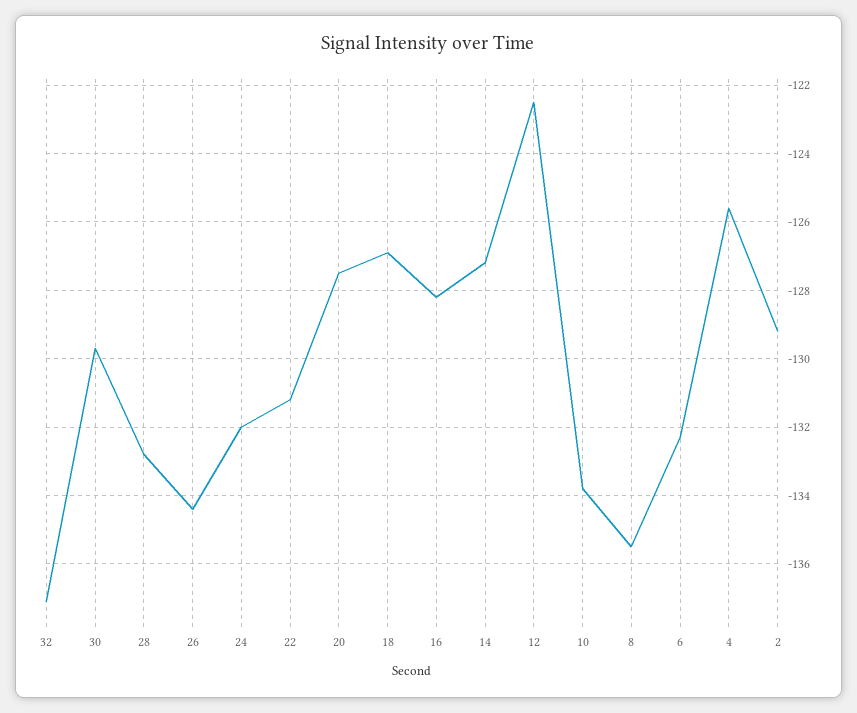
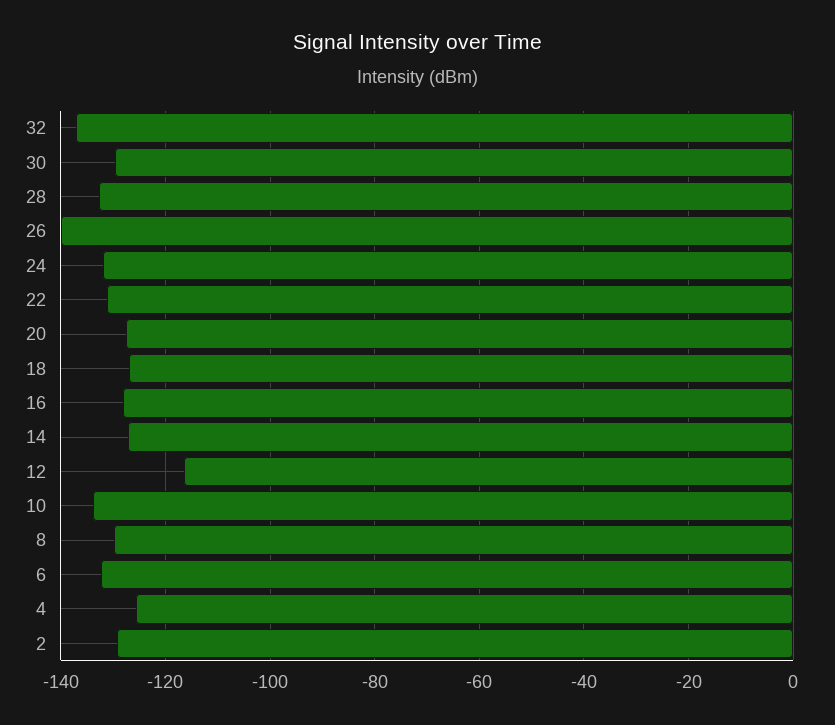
26: -134.5 -> -140
12: -122.5 -> -116
8: -135.5 -> -130

